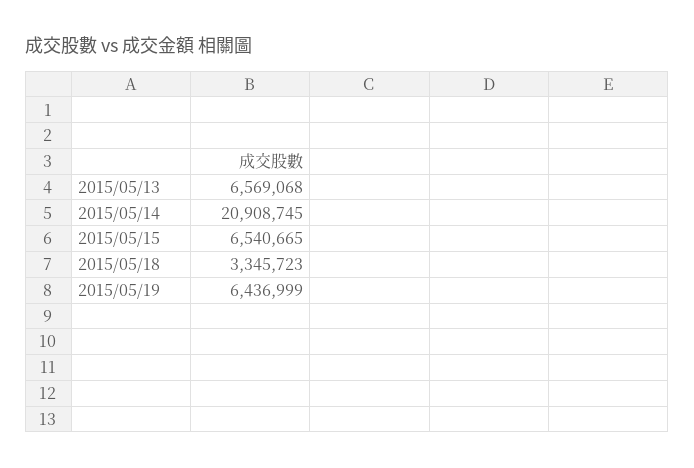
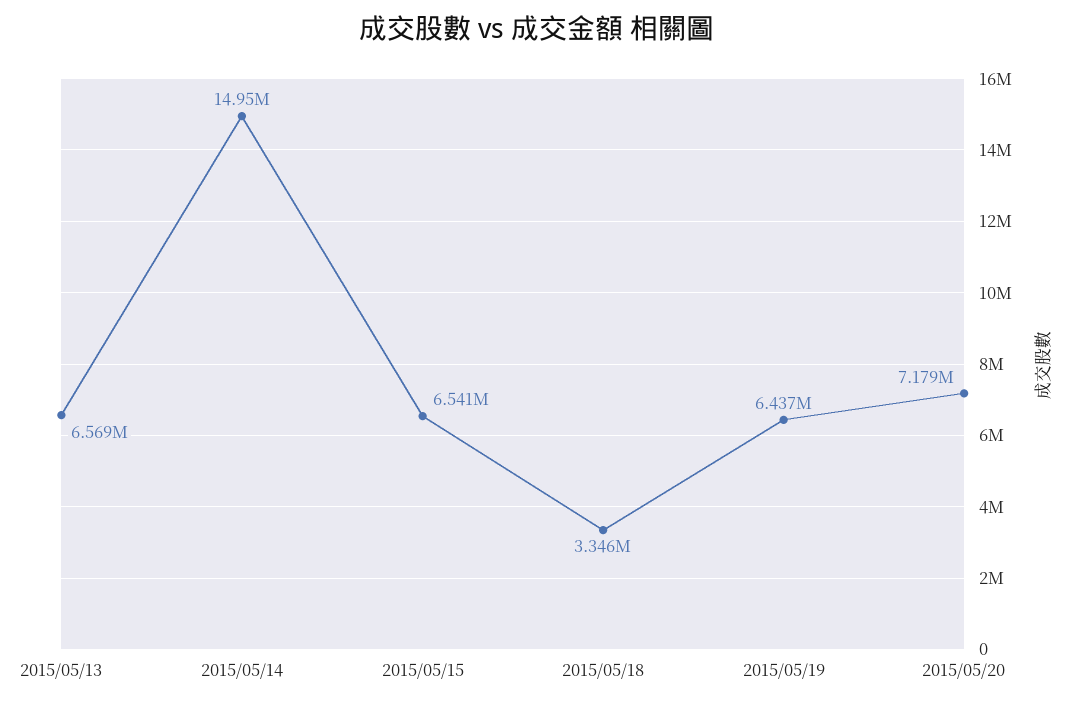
2015/05/14: 20908745 -> 14950000
2015/05/20: none -> 7179000

